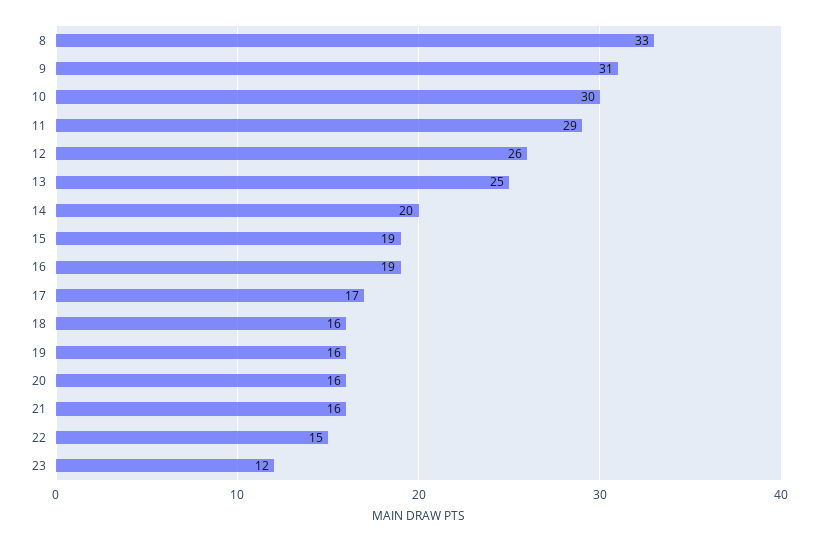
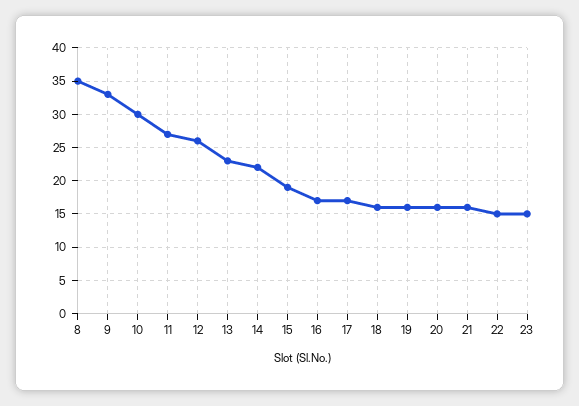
8: 33 -> 35
9: 31 -> 33
11: 29 -> 27
13: 25 -> 23
14: 20 -> 22
16: 19 -> 17
23: 12 -> 15

